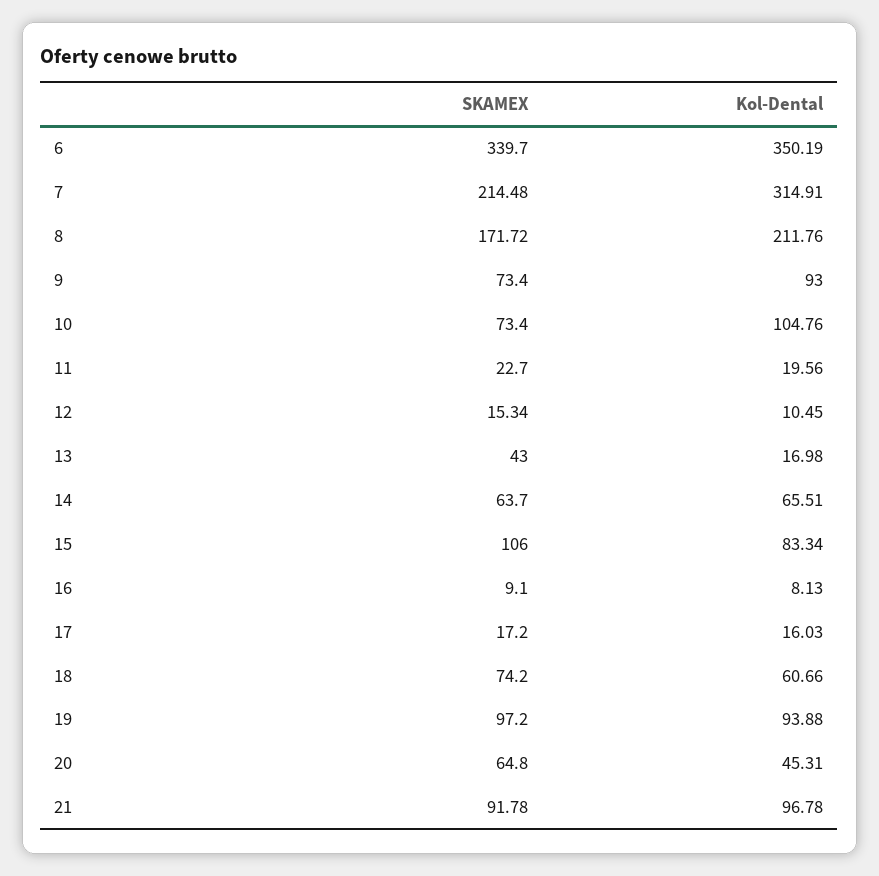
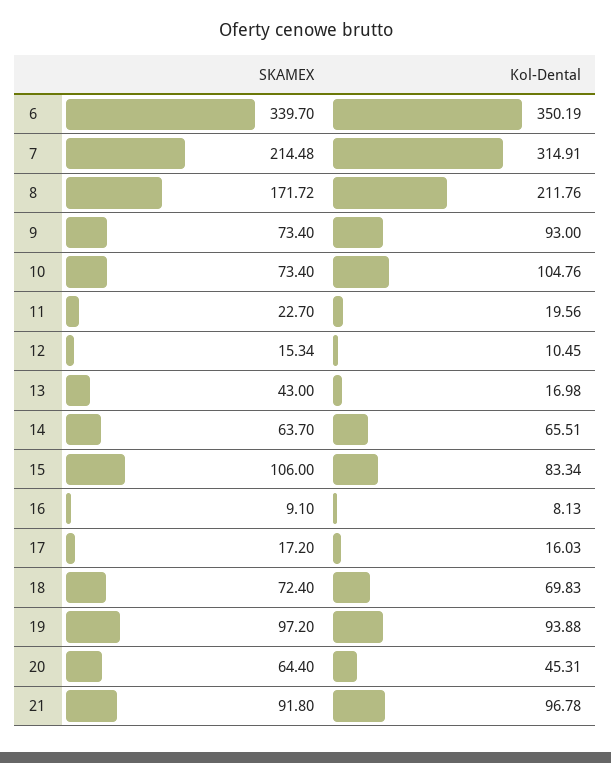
SKAMEX, 18: 74.2 -> 72.4
Kol-Dental, 18: 60.66 -> 69.83
SKAMEX, 20: 64.8 -> 64.4
SKAMEX, 21: 91.78 -> 91.8

